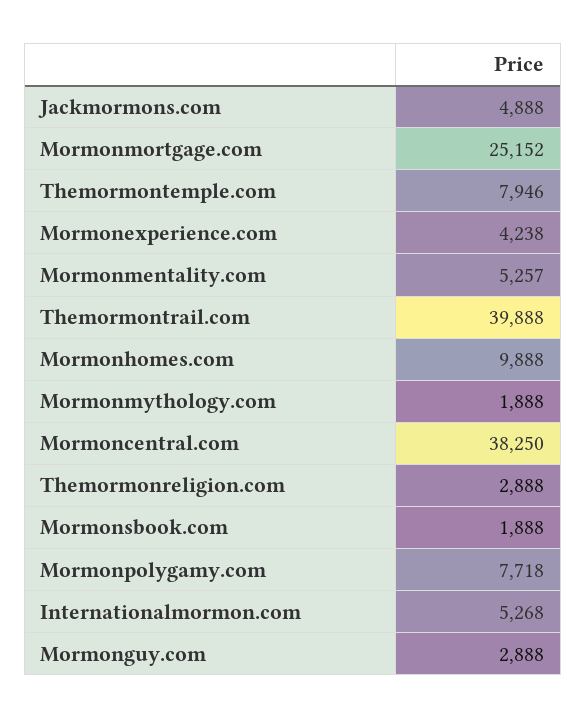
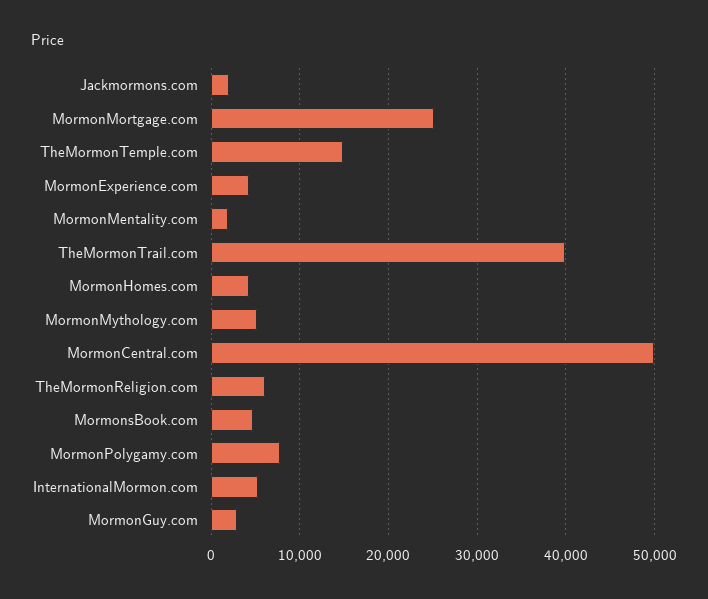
Jackmormons.com: 4888 -> 2000
Themormontemple.com: 7946 -> 15000
Mormonmentality.com: 5257 -> 2000
Mormonhomes.com: 9888 -> 4000
Mormonmythology.com: 1888 -> 5000
Mormoncentral.com: 38250 -> 50000
Themormonreligion.com: 2888 -> 6000
Mormonsbook.com: 1888 -> 5000

